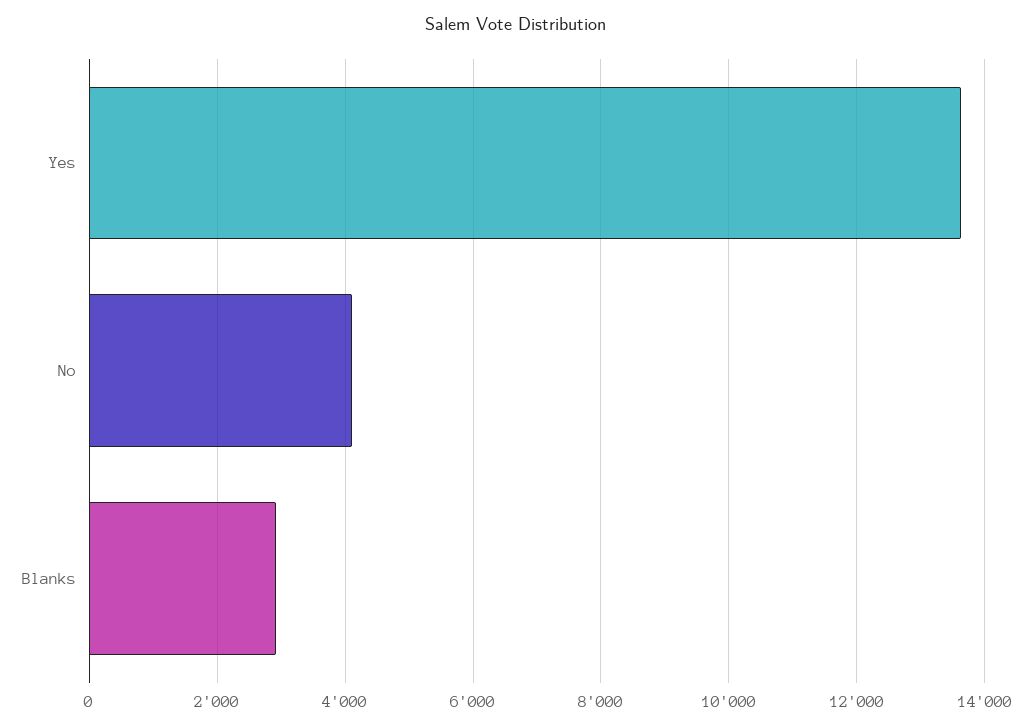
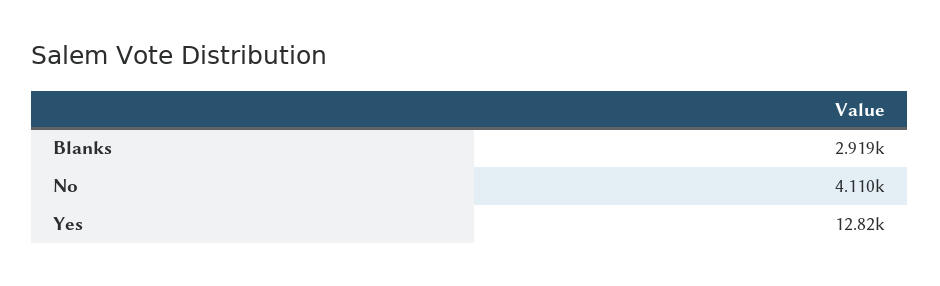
Yes: 13600 -> 12820

